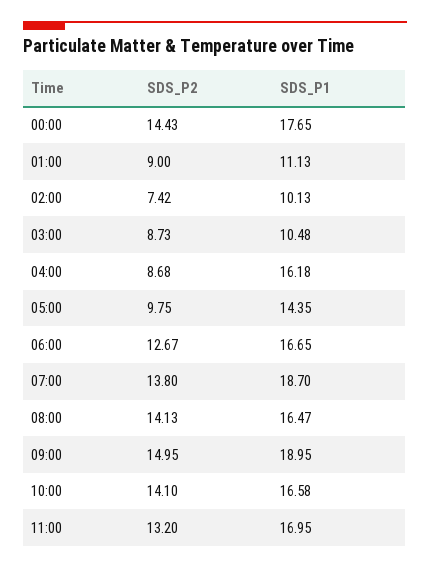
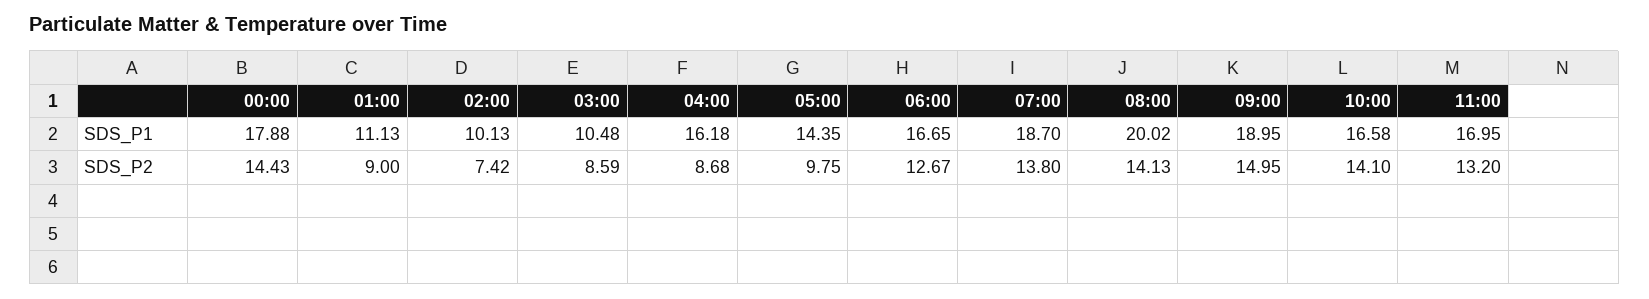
SDS_P1, 00:00: 17.65 -> 17.88
SDS_P2, 03:00: 8.73 -> 8.59
SDS_P1, 08:00: 16.47 -> 20.02

